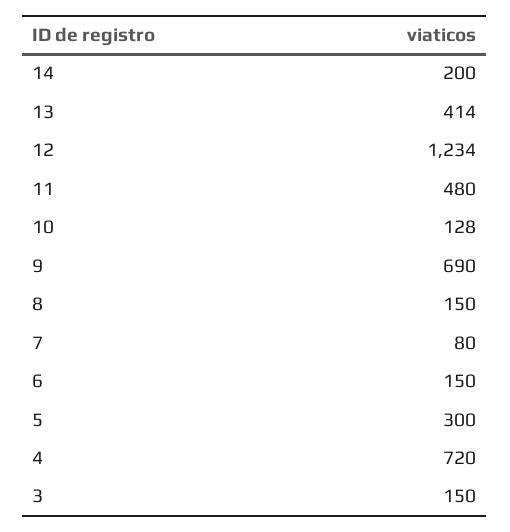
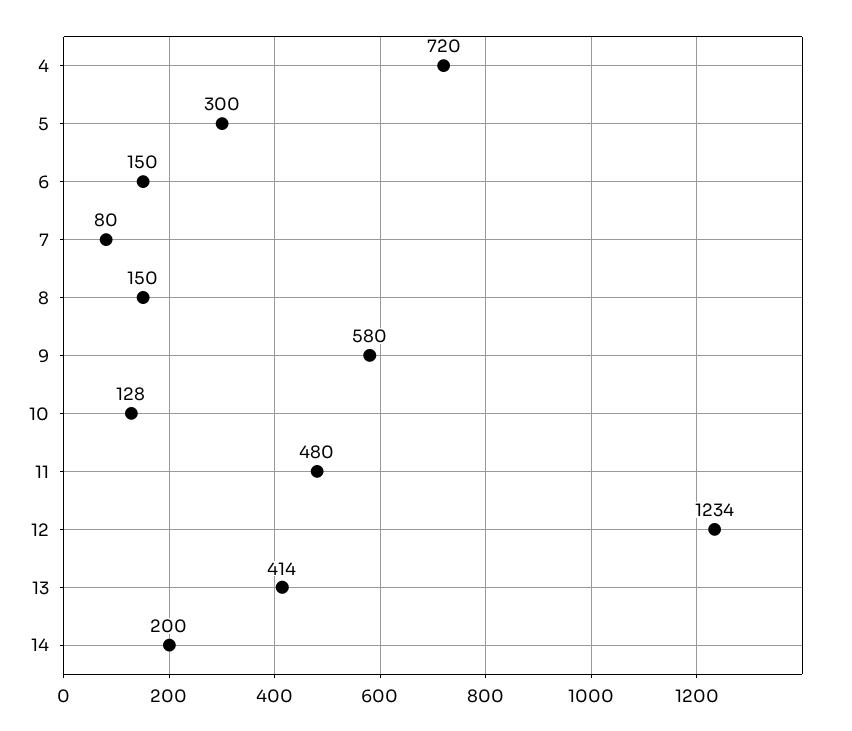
9: 690 -> 580
3: 150 -> none

